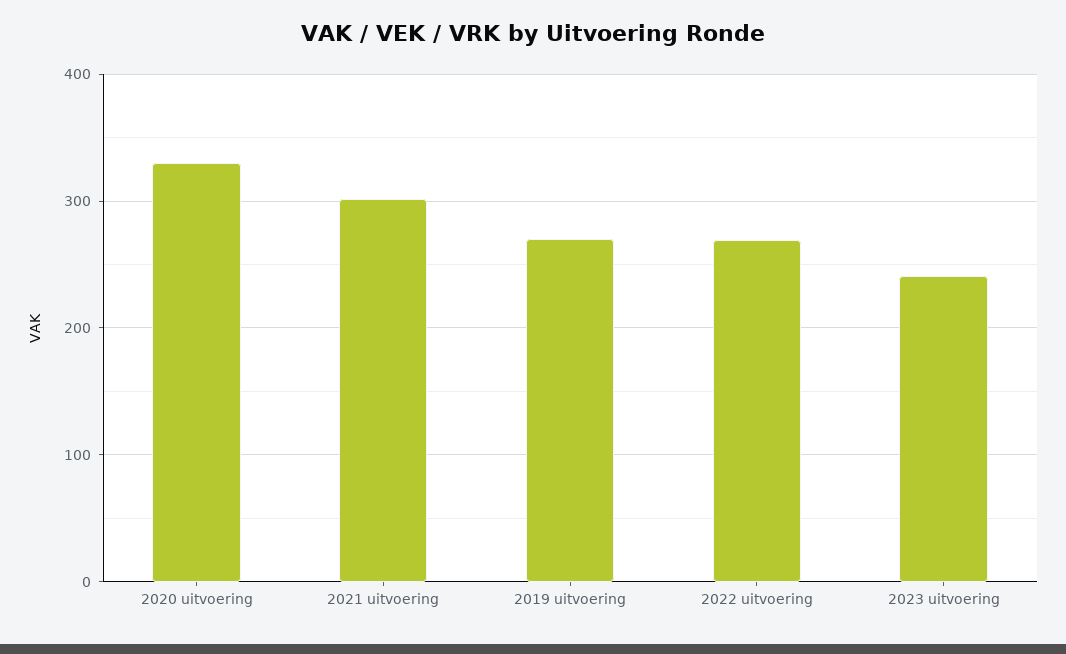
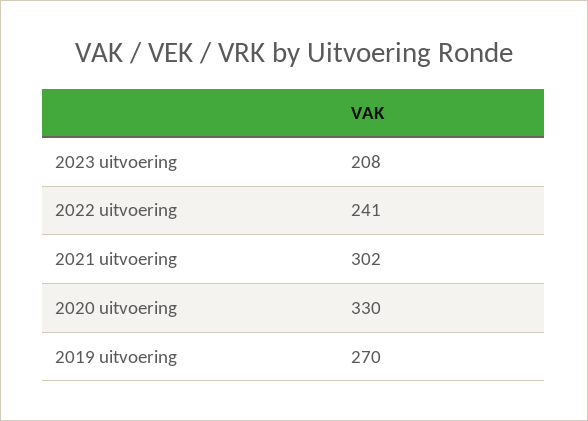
2022 uitvoering: 270 -> 241
2023 uitvoering: 240 -> 208

